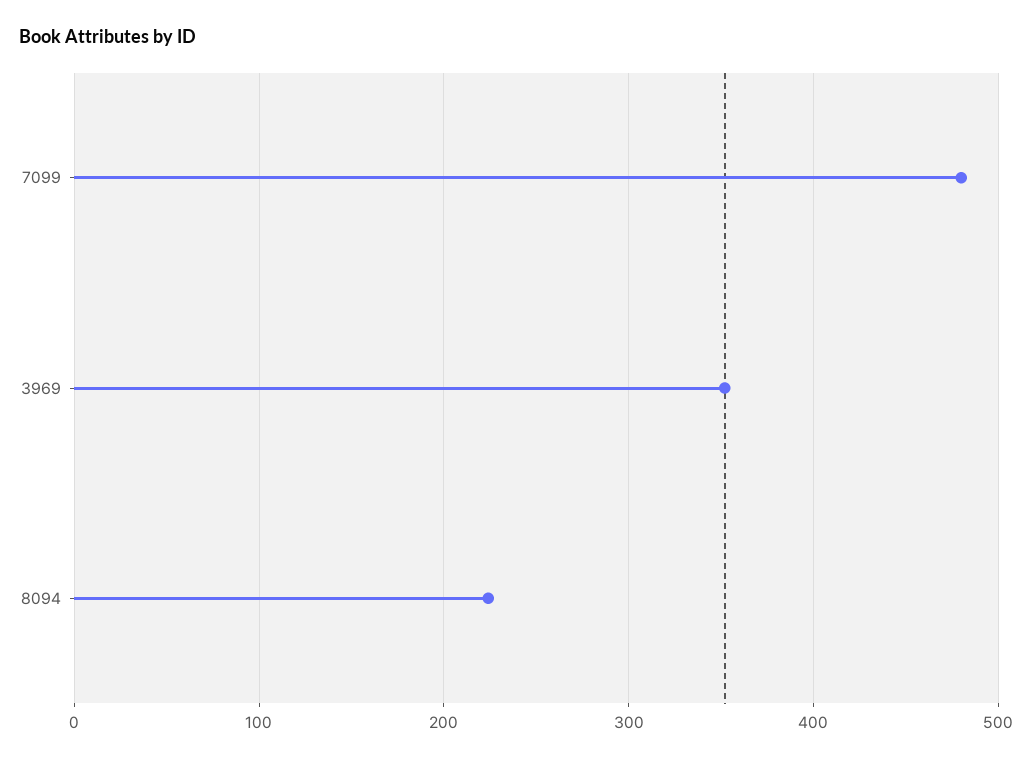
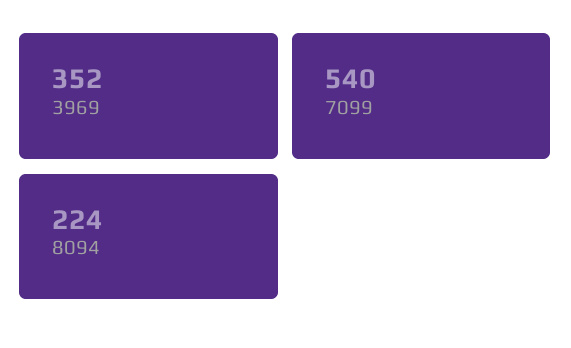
7099: 480 -> 540

